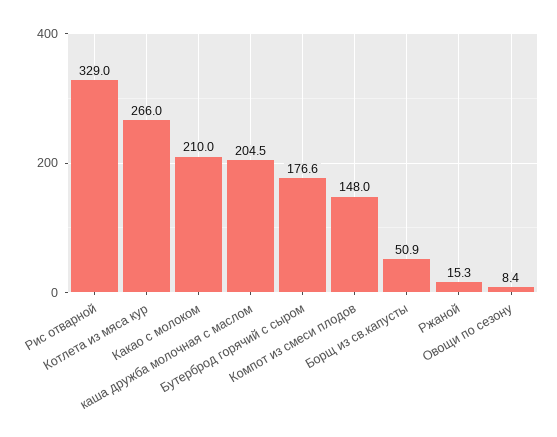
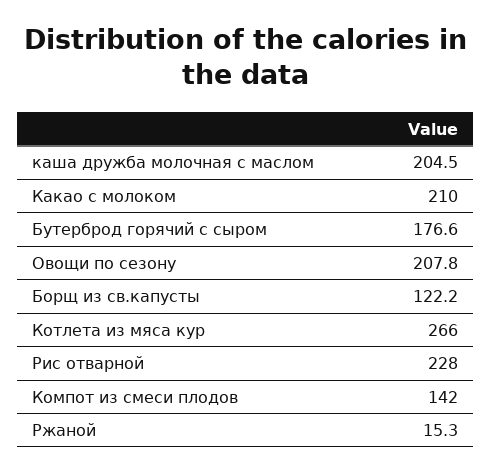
Рис отварной: 329 -> 228
Компот из смеси плодов: 148 -> 142
Борщ из св.капусты: 50.9 -> 122.2
Овощи по сезону: 8.4 -> 207.8

